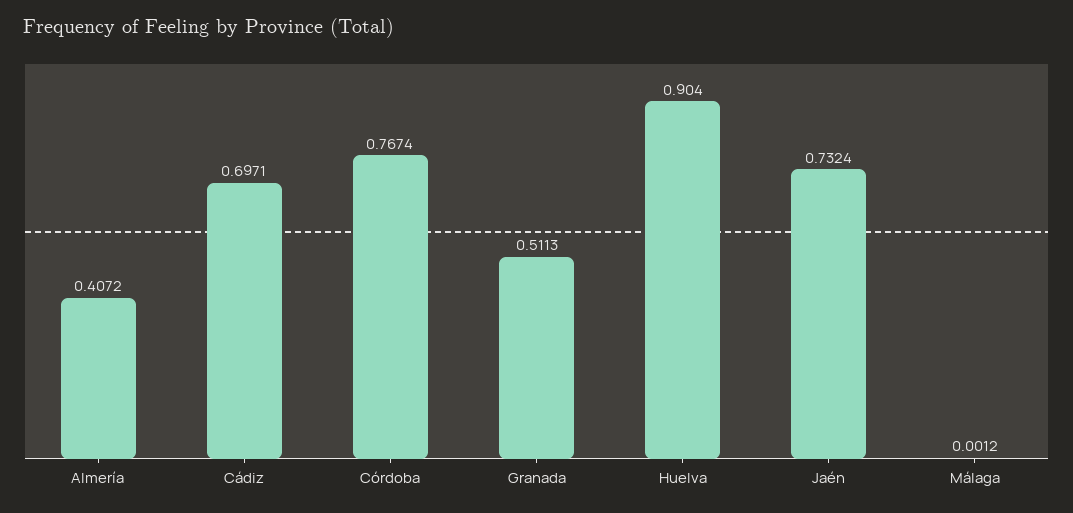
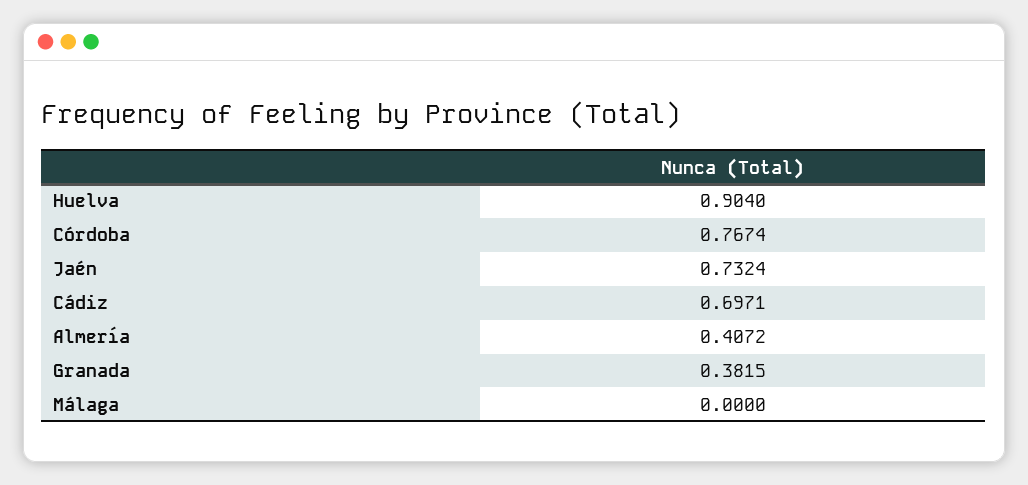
Granada: 0.5113 -> 0.3815
Málaga: 0.0012 -> 0

